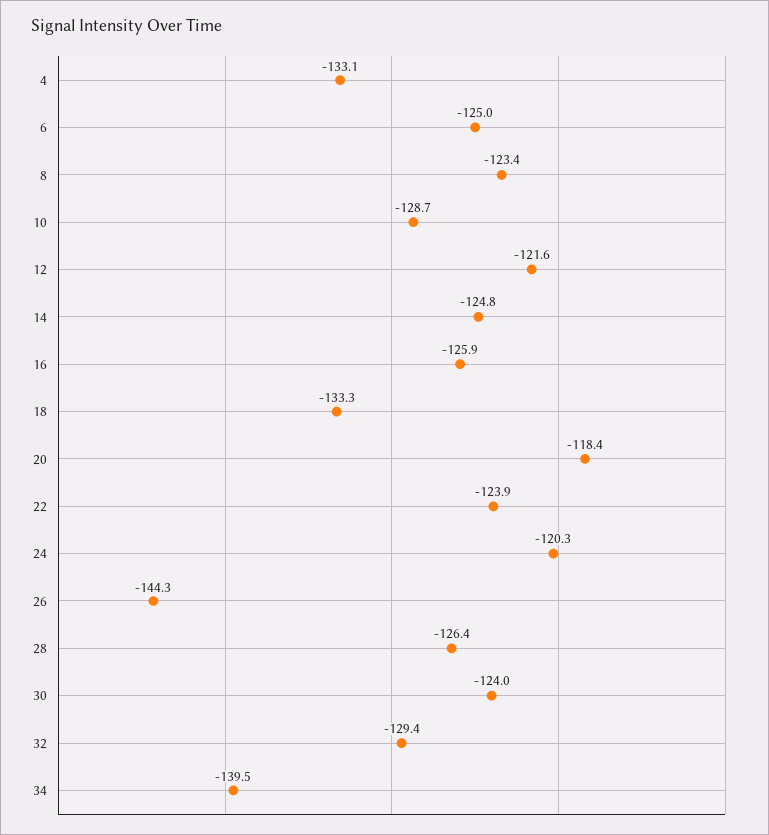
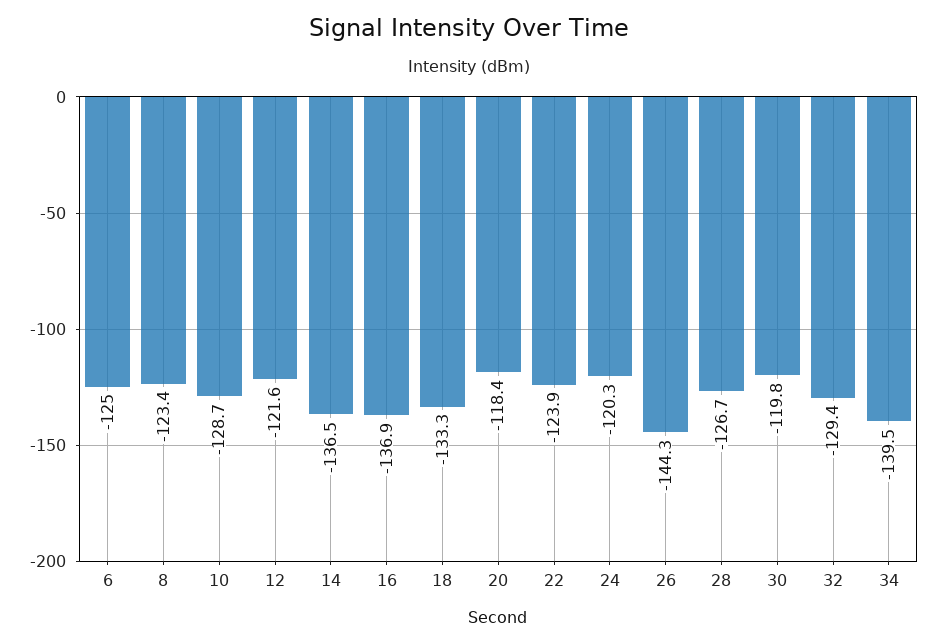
4: -133.1 -> none
14: -124.8 -> -136.5
16: -125.9 -> -136.9
28: -126.4 -> -126.7
30: -124 -> -119.8

